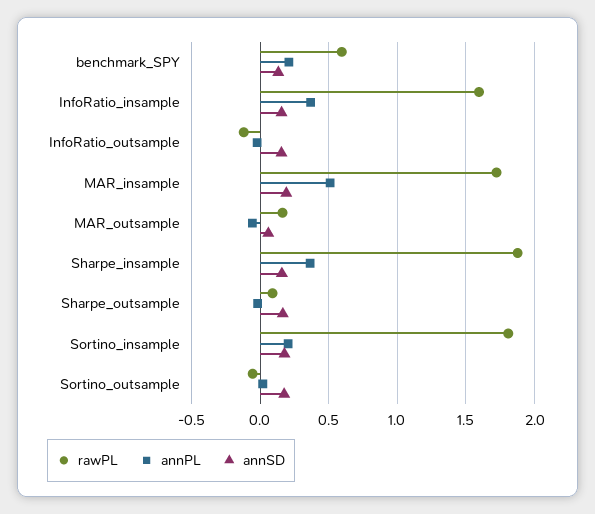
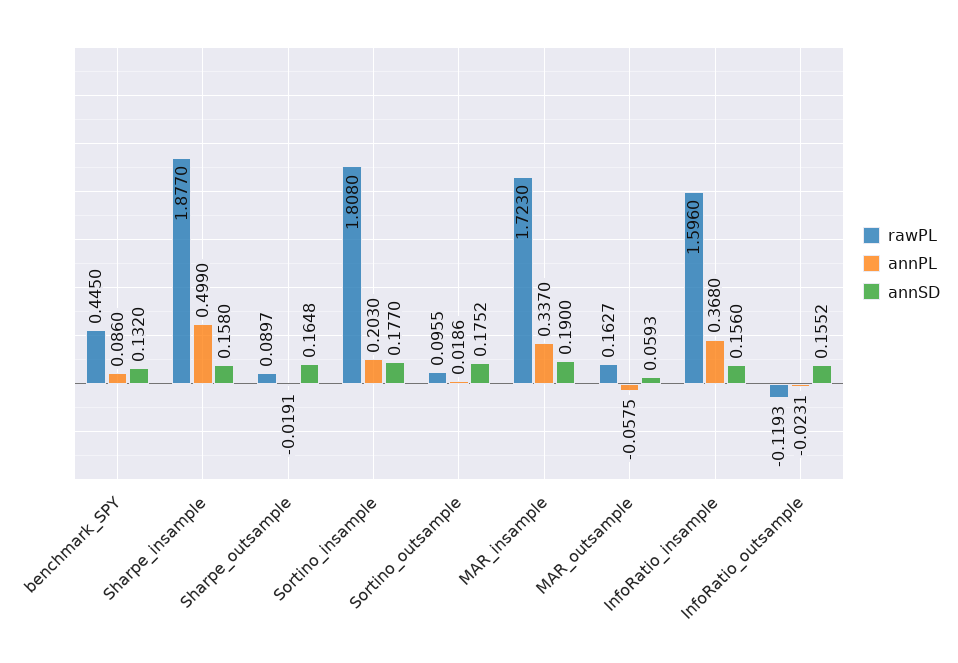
rawPL, benchmark_SPY: 0.6 -> 0.445
annPL, benchmark_SPY: 0.2 -> 0.086
annPL, MAR_insample: 0.5 -> 0.337
annPL, Sharpe_insample: 0.35 -> 0.499
rawPL, Sortino_outsample: -0.05 -> 0.0955

